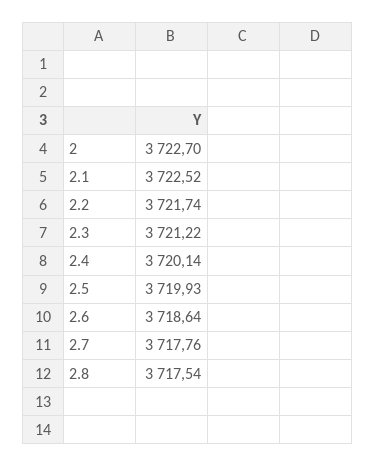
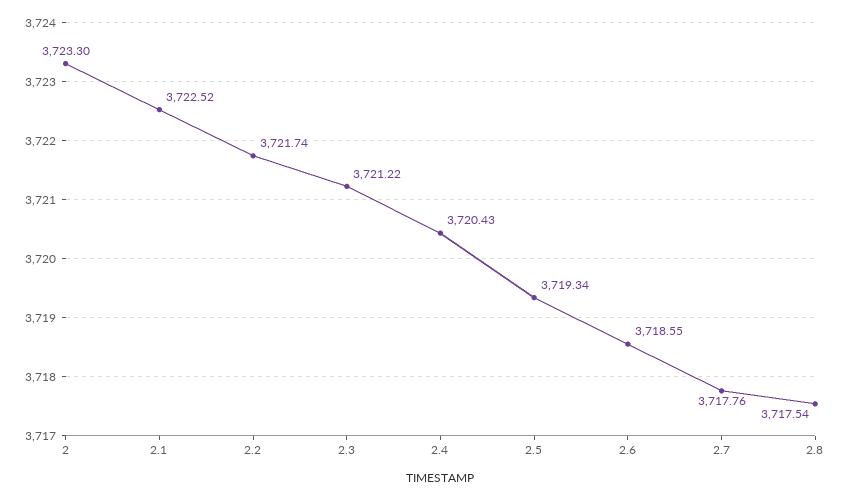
2: 3722.7 -> 3723.3
2.4: 3720.14 -> 3720.43
2.5: 3719.93 -> 3719.34
2.6: 3718.64 -> 3718.55

